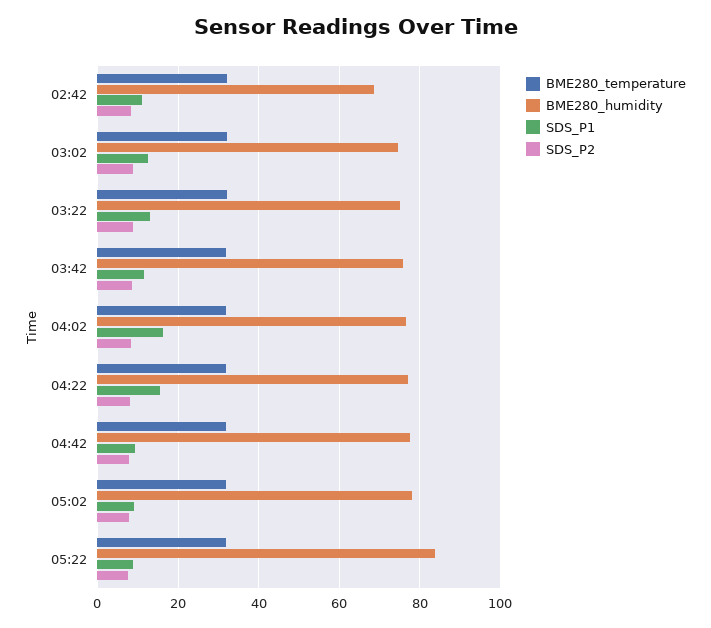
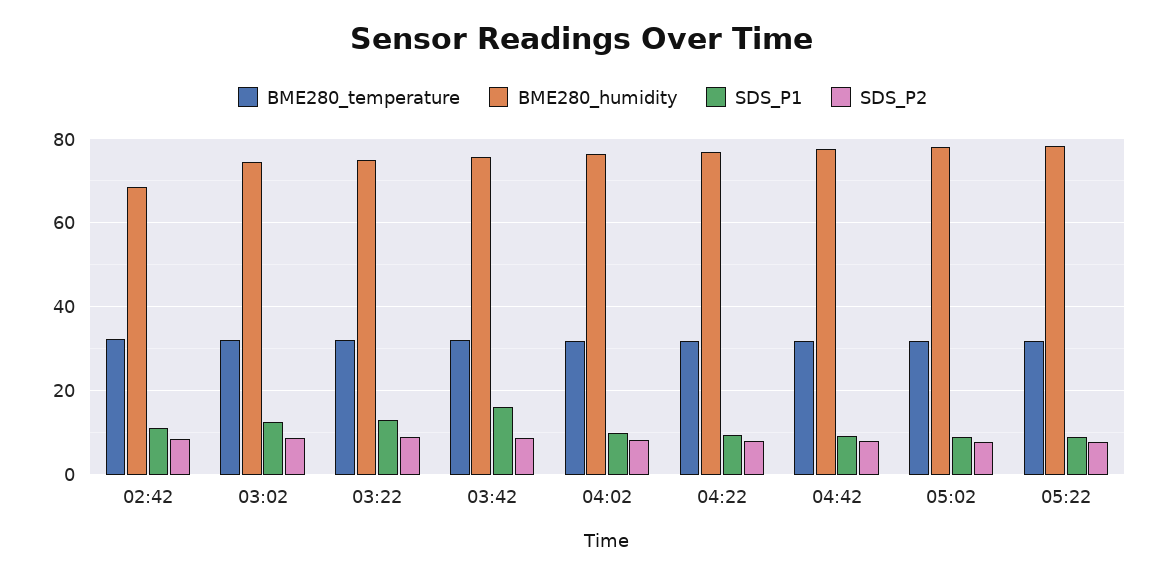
SDS_P1, 03:42: 12 -> 16
SDS_P1, 04:02: 16 -> 10
SDS_P1, 04:22: 16 -> 10
BME280_humidity, 05:22: 84 -> 78

